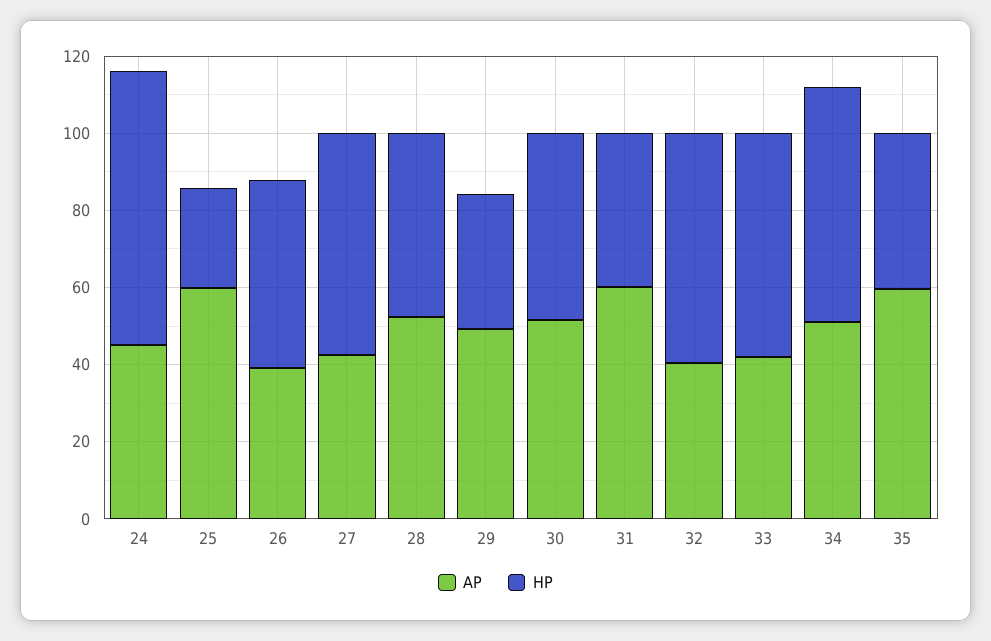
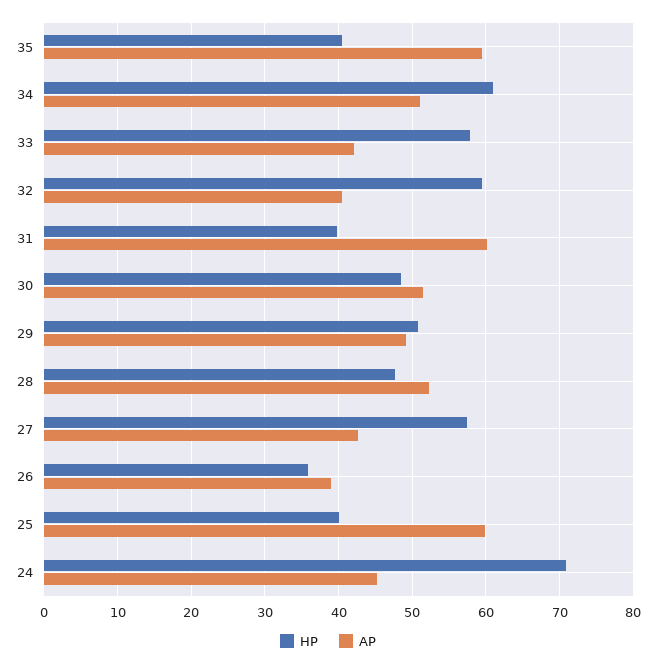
HP, 25: 25 -> 40
HP, 26: 50 -> 36
HP, 29: 35 -> 51

